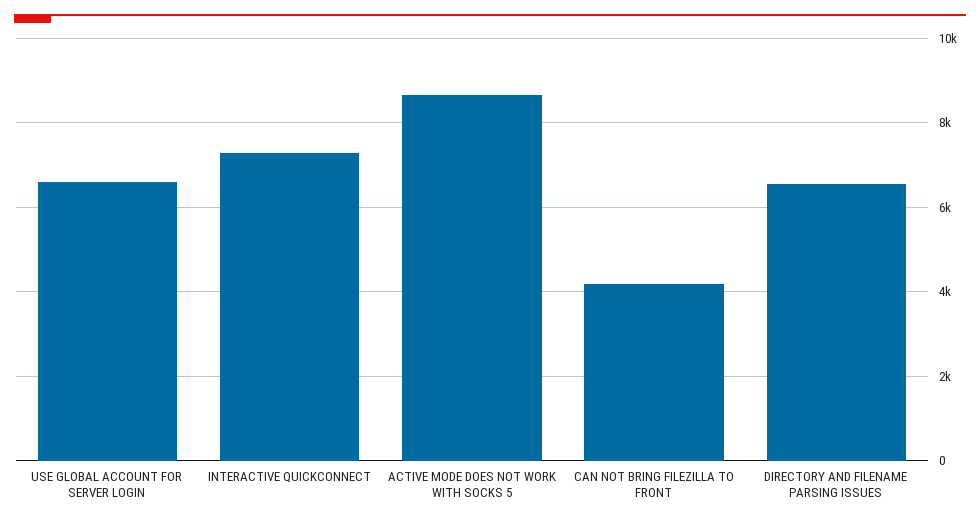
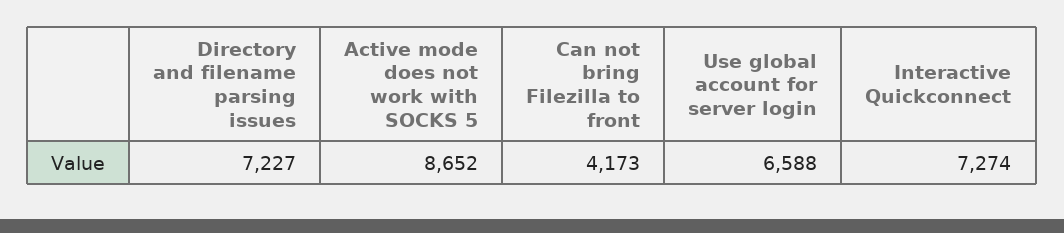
DIRECTORY AND FILENAME PARSING ISSUES: 6600 -> 7227

